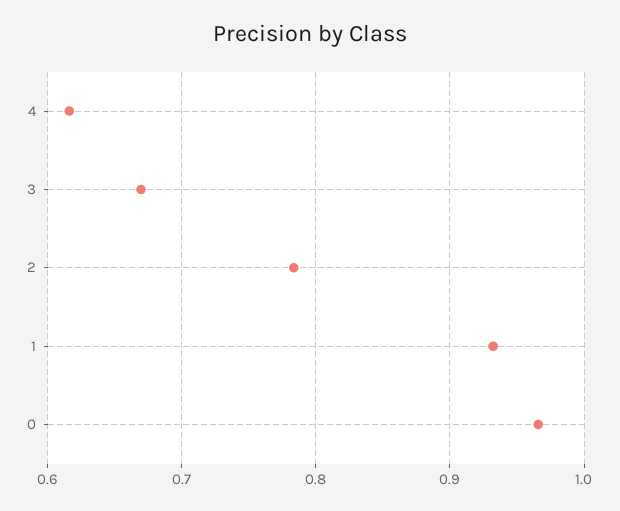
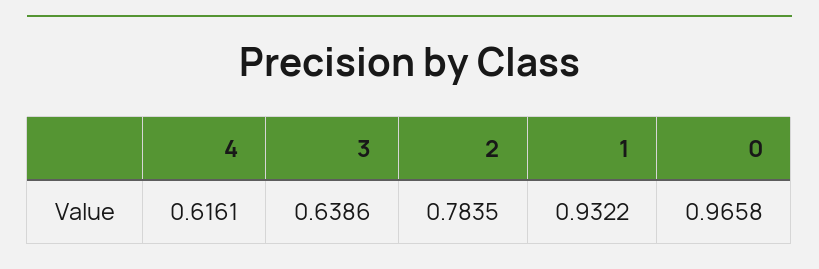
3: 0.67 -> 0.6386

